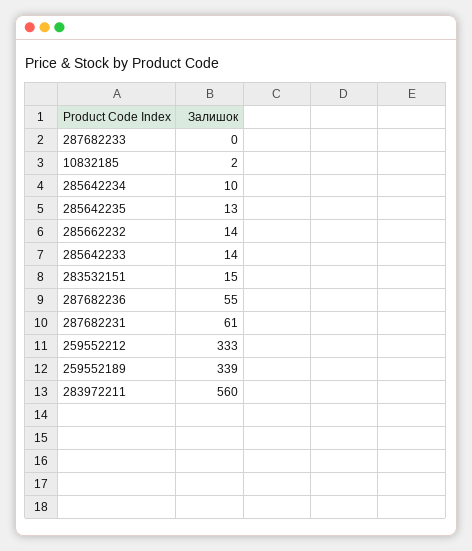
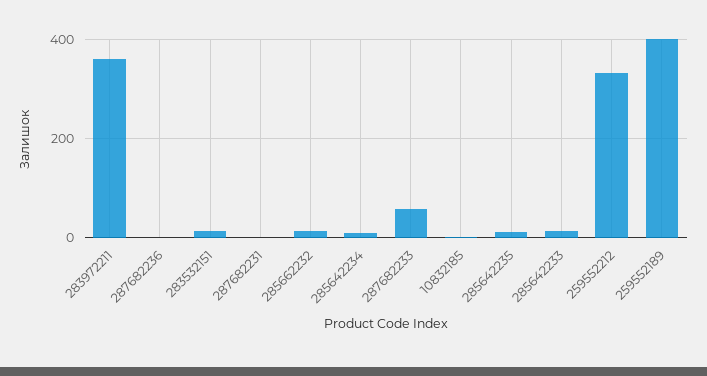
287682233: 0 -> 60
287682236: 55 -> 0
287682231: 61 -> 0
259552189: 339 -> 400
283972211: 560 -> 360

